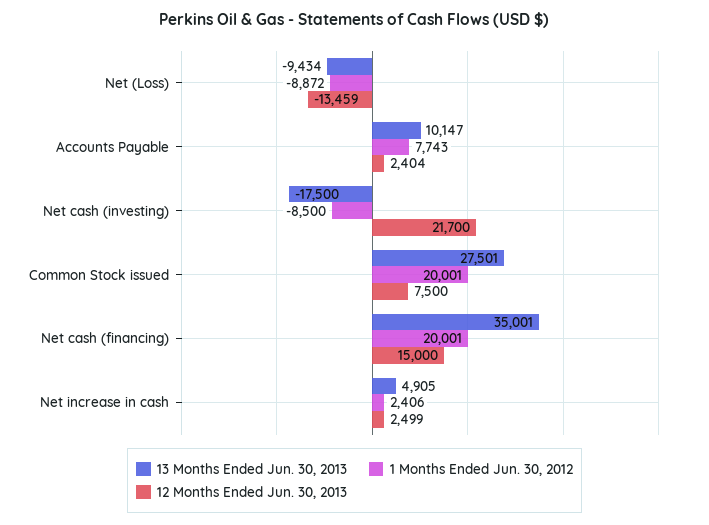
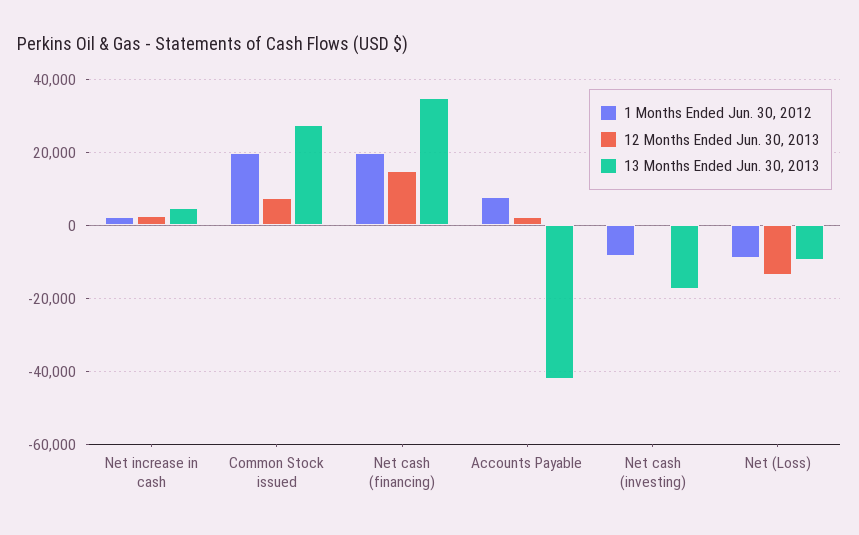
13 Months Ended Jun. 30, 2013, Accounts Payable: 10147 -> -42000
12 Months Ended Jun. 30, 2013, Net cash (investing): 21700 -> 0

